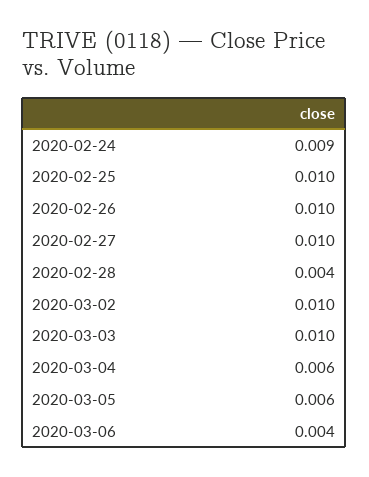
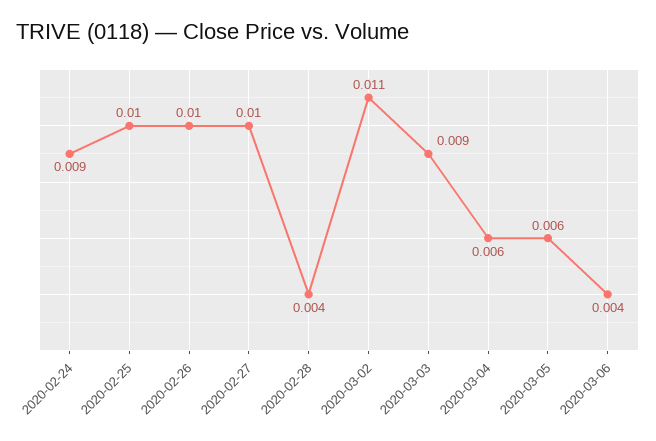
2020-03-02: 0.01 -> 0.011
2020-03-03: 0.01 -> 0.009

